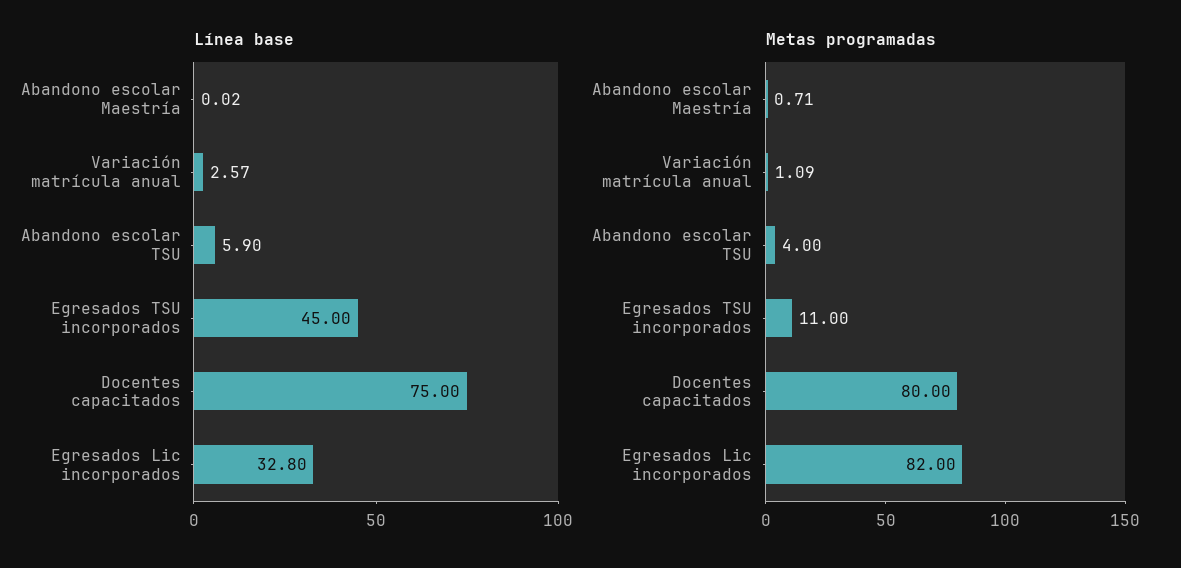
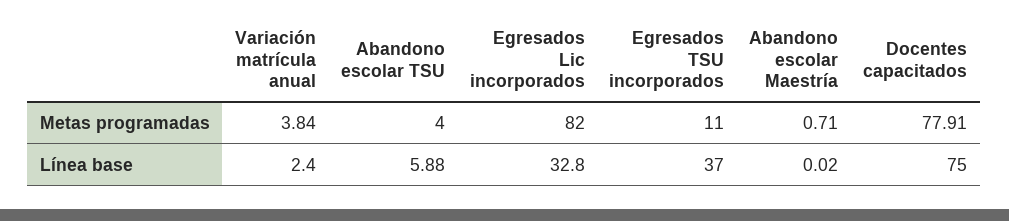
Línea base, Variación matrícula anual: 2.57 -> 2.4
Línea base, Abandono escolar TSU: 5.9 -> 5.88
Línea base, Egresados TSU incorporados: 45 -> 37
Metas programadas, Variación matrícula anual: 1.09 -> 3.84
Metas programadas, Docentes capacitados: 80 -> 77.91

